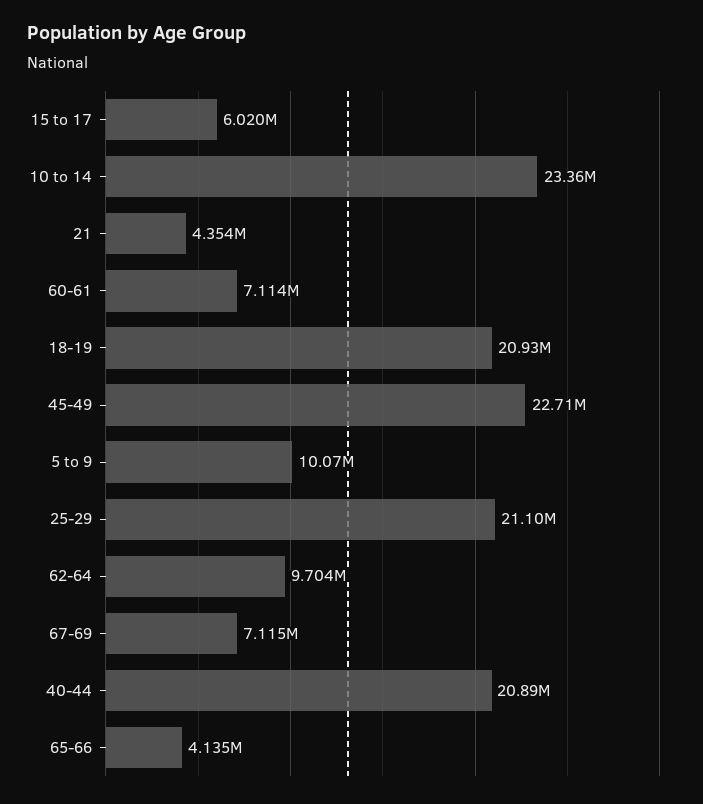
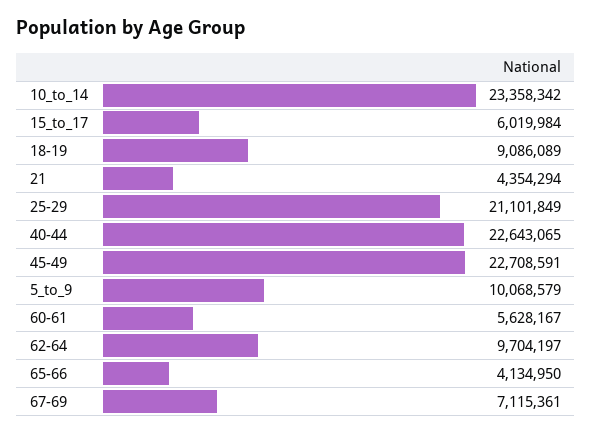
60-61: 7114000 -> 5628167
18-19: 20930000 -> 9086089
40-44: 20890000 -> 22643065

